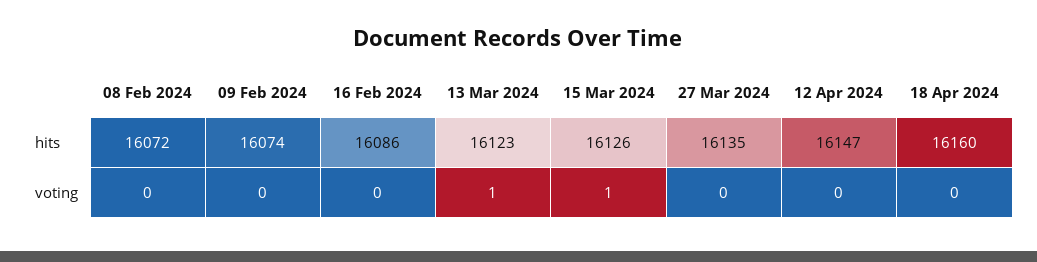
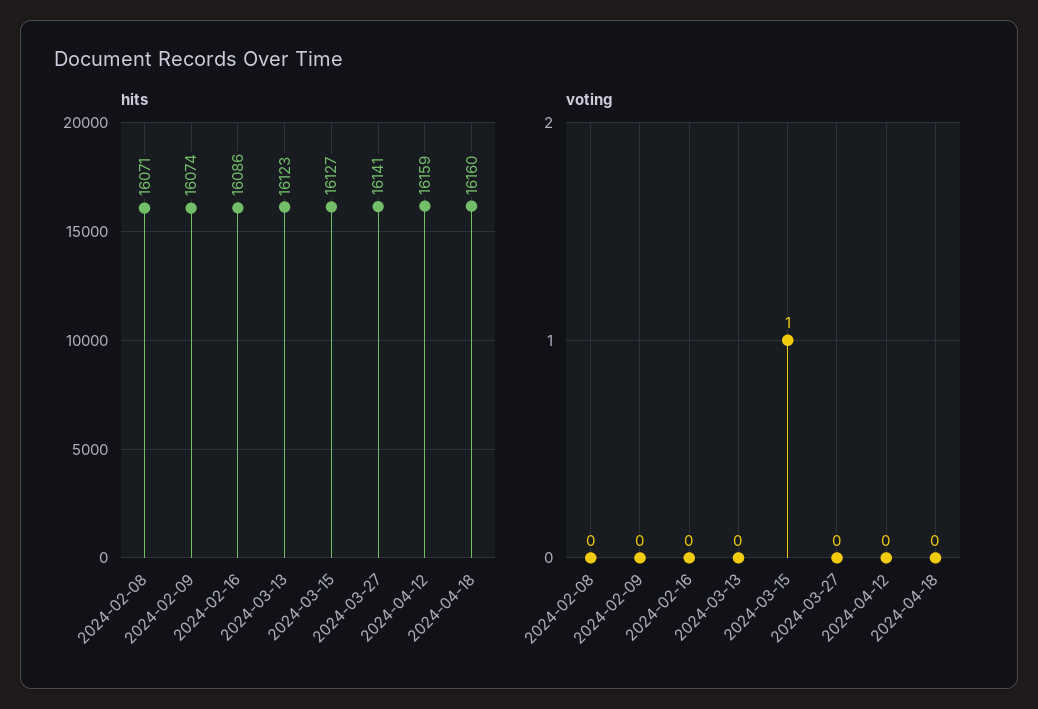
hits, 08 Feb 2024: 16072 -> 16071
hits, 15 Mar 2024: 16126 -> 16127
hits, 27 Mar 2024: 16135 -> 16141
hits, 12 Apr 2024: 16147 -> 16159
voting, 13 Mar 2024: 1 -> 0

